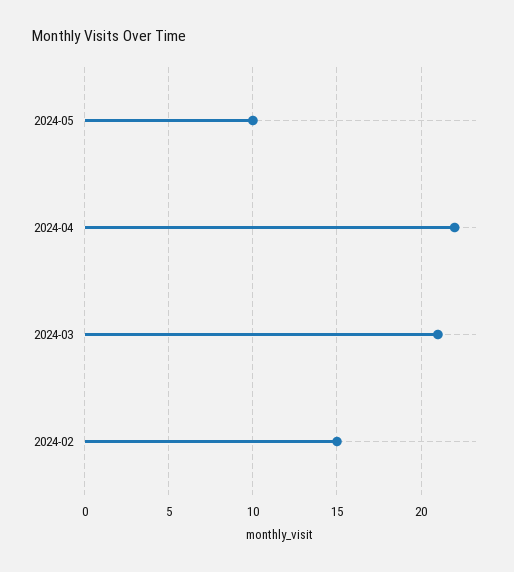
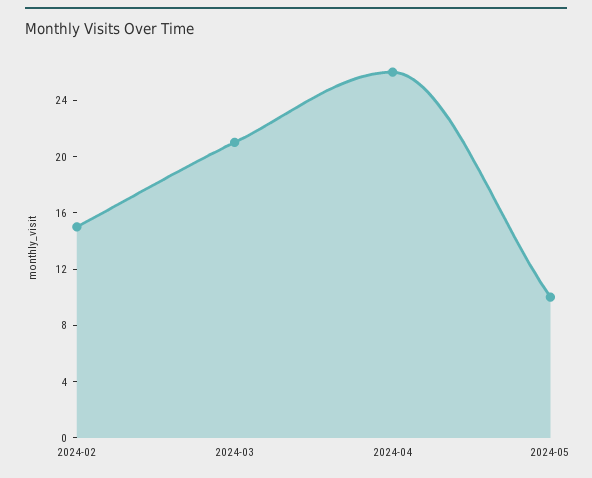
2024-04: 22 -> 26

